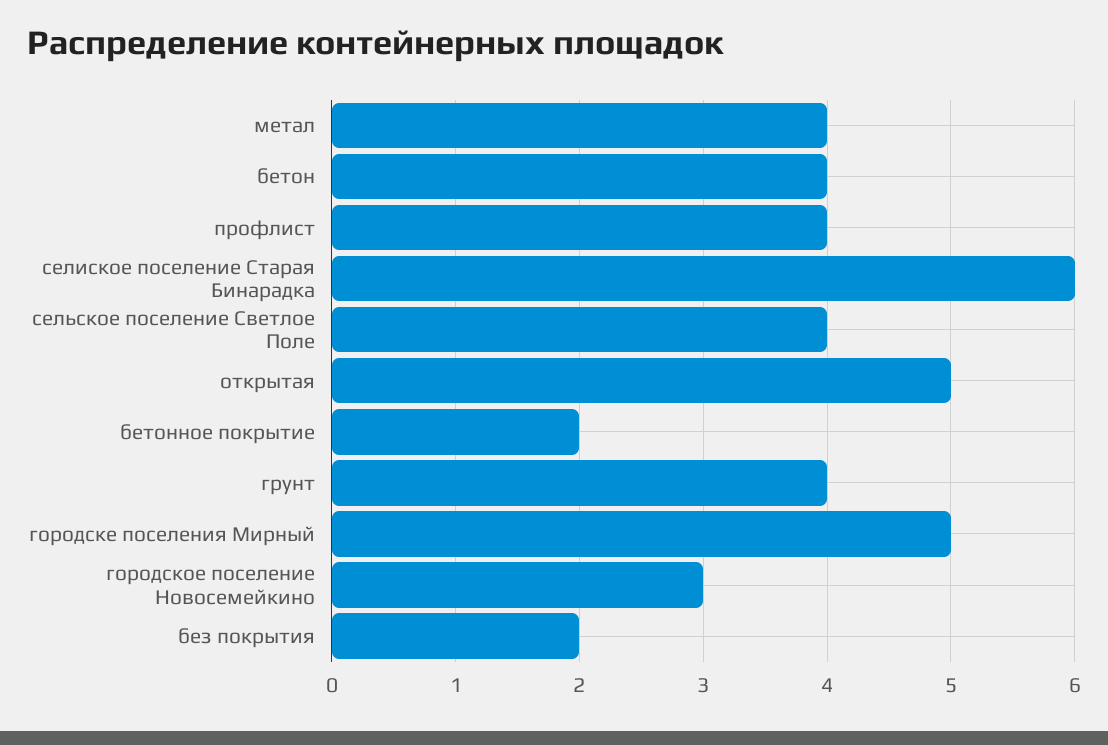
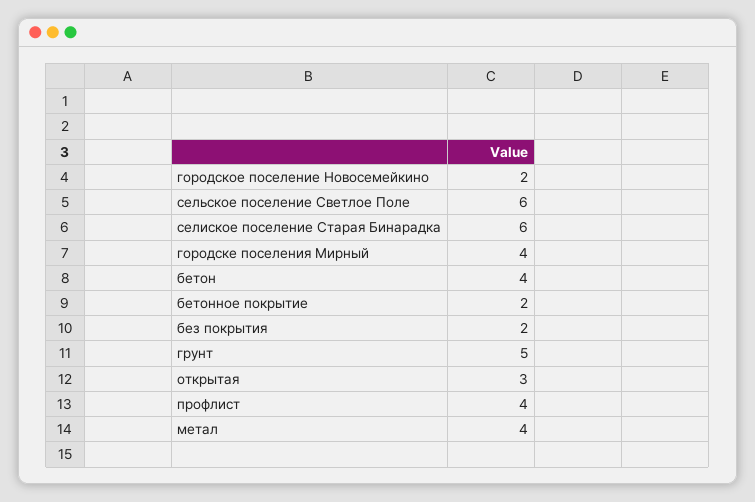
сельское поселение Светлое Поле: 4 -> 6
открытая: 5 -> 3
грунт: 4 -> 5
городске поселения Мирный: 5 -> 4
городское поселение Новосемейкино: 3 -> 2

